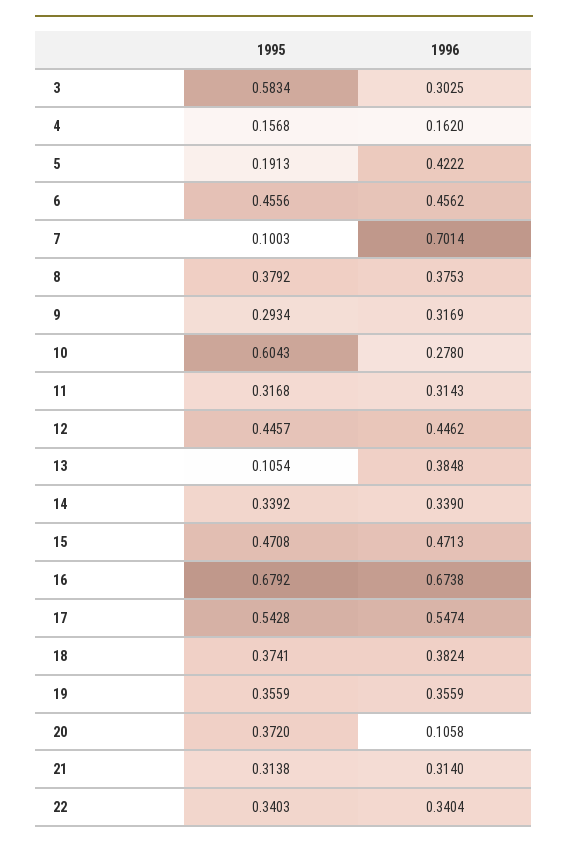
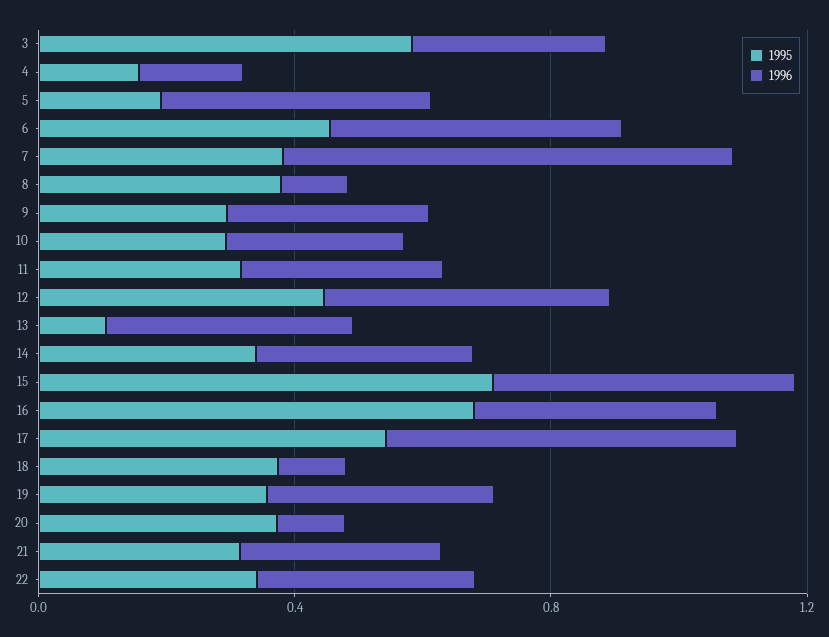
1995, 7: 0.1003 -> 0.4
1996, 8: 0.3753 -> 0.1
1995, 10: 0.6043 -> 0.3
1995, 15: 0.4708 -> 0.7
1996, 16: 0.6738 -> 0.4
1996, 18: 0.3824 -> 0.1

